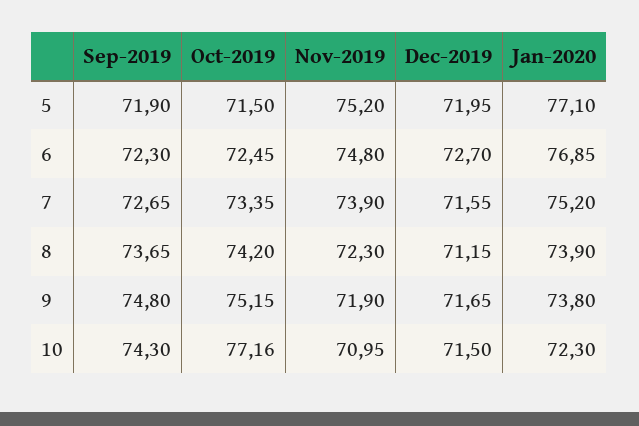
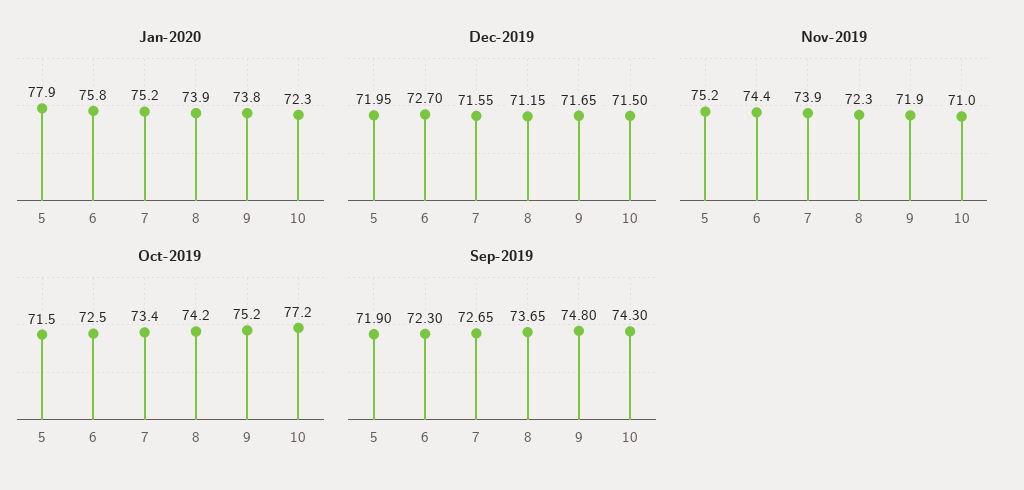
Jan-2020, 5: 77.1 -> 77.9
Nov-2019, 6: 74.8 -> 74.4
Jan-2020, 6: 76.85 -> 75.8

